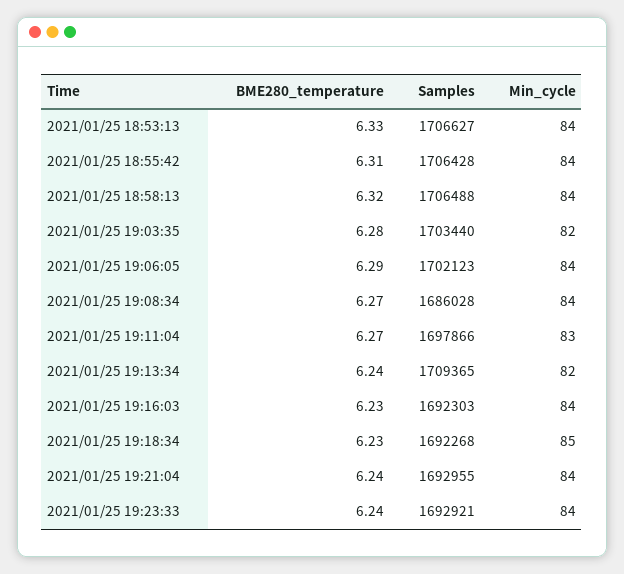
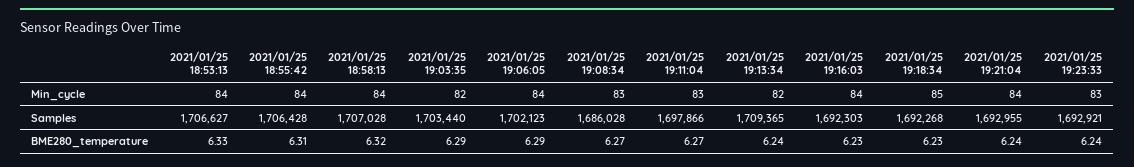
Samples, 2021/01/25 18:58:13: 1706488 -> 1707028
BME280_temperature, 2021/01/25 19:03:35: 6.28 -> 6.29
Min_cycle, 2021/01/25 19:08:34: 84 -> 83
Min_cycle, 2021/01/25 19:23:33: 84 -> 83

